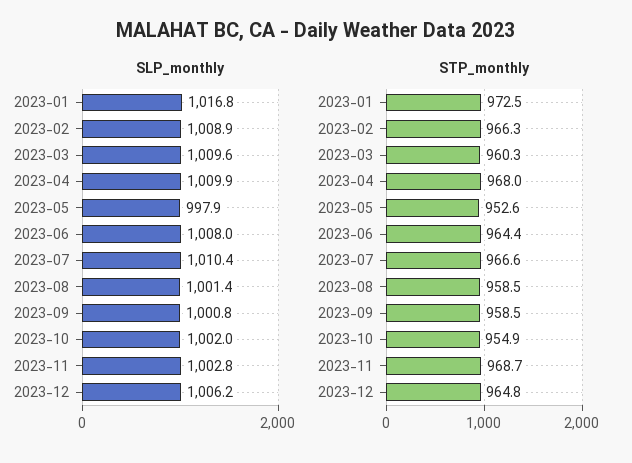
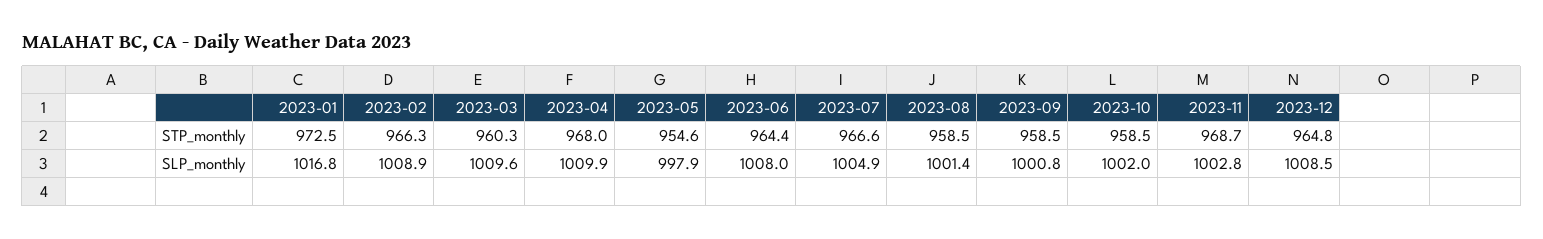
SLP_monthly, 2023-07: 1010.4 -> 1004.9
SLP_monthly, 2023-12: 1006.2 -> 1008.5
STP_monthly, 2023-05: 952.6 -> 954.6
STP_monthly, 2023-10: 954.9 -> 958.5

